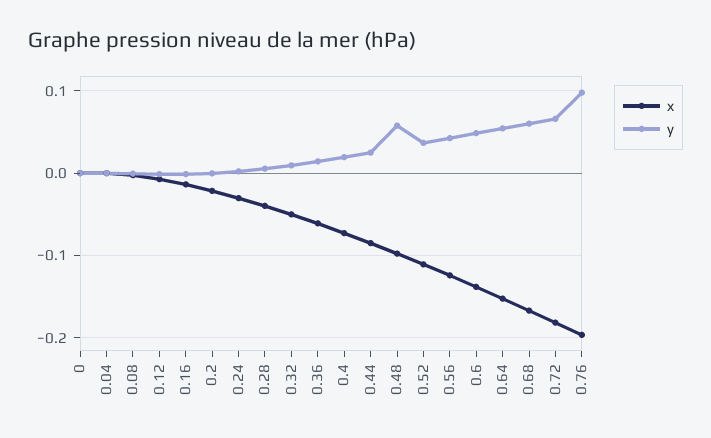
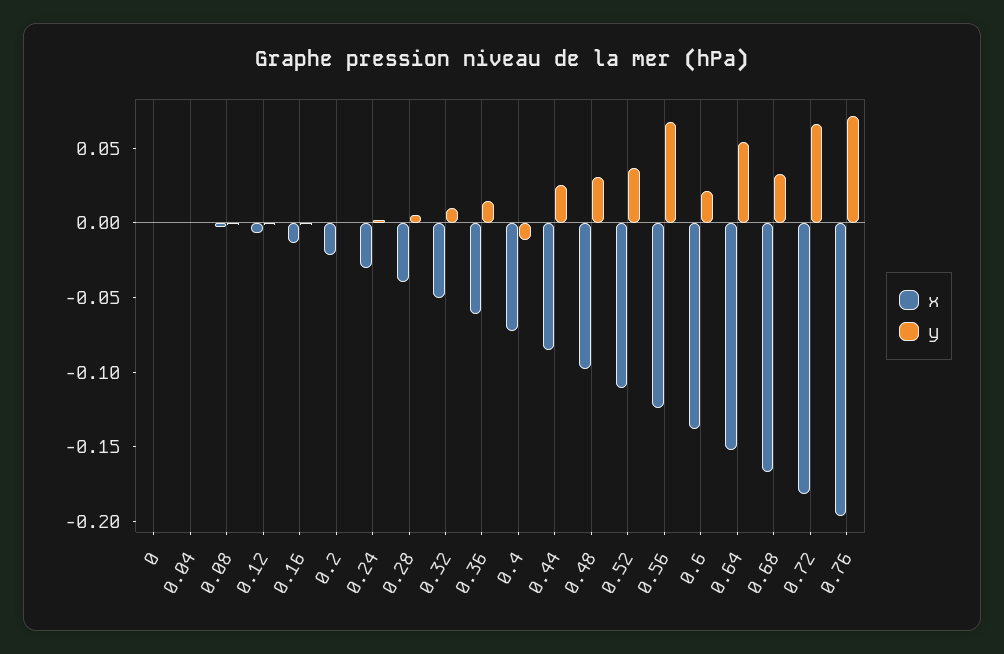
y, 0.4: 0.02 -> -0.01
y, 0.48: 0.06 -> 0.03
y, 0.56: 0.04 -> 0.07
y, 0.6: 0.05 -> 0.02
y, 0.68: 0.06 -> 0.03
y, 0.76: 0.1 -> 0.07

